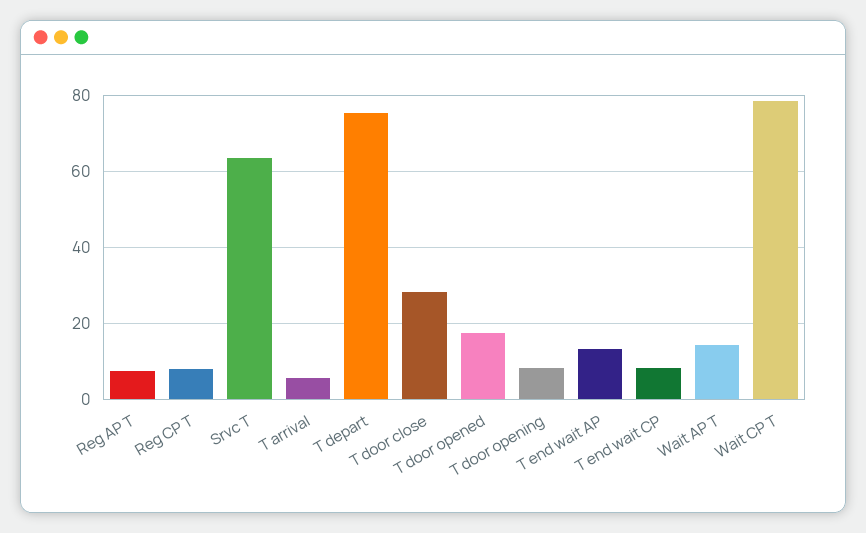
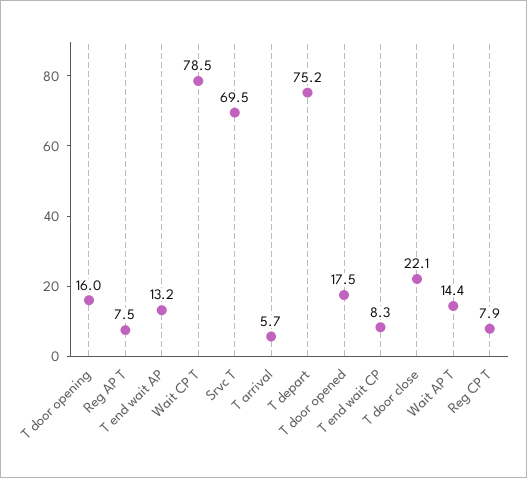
Srvc T: 64 -> 69.5
T door close: 28 -> 22.1
T door opening: 8 -> 16

